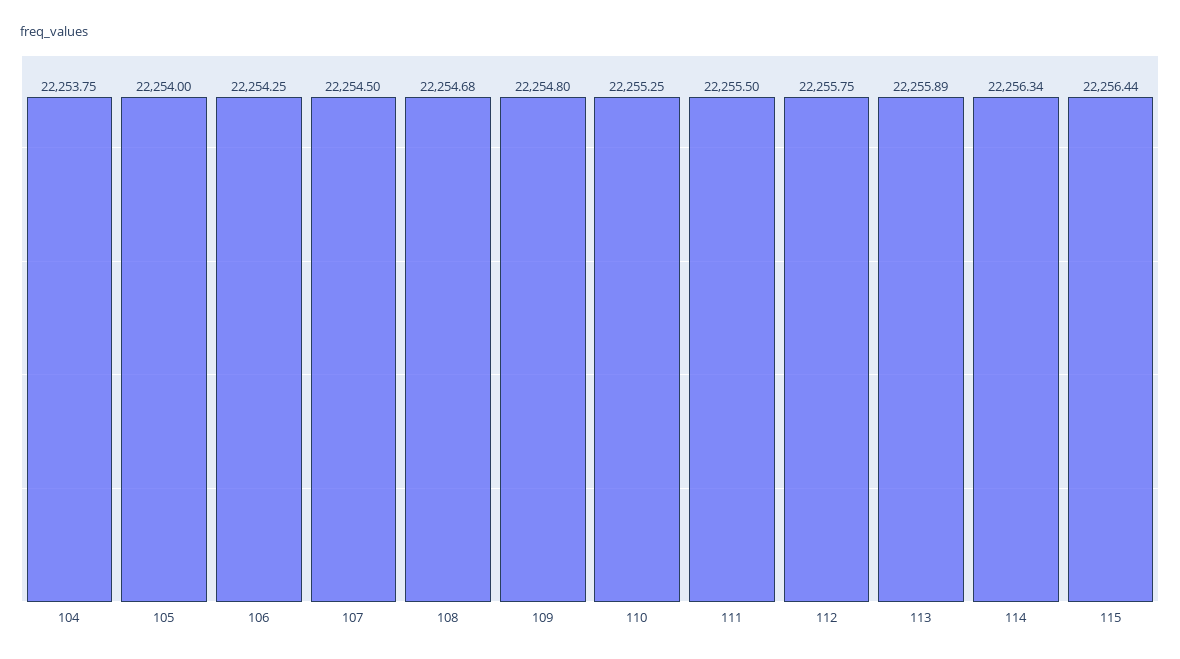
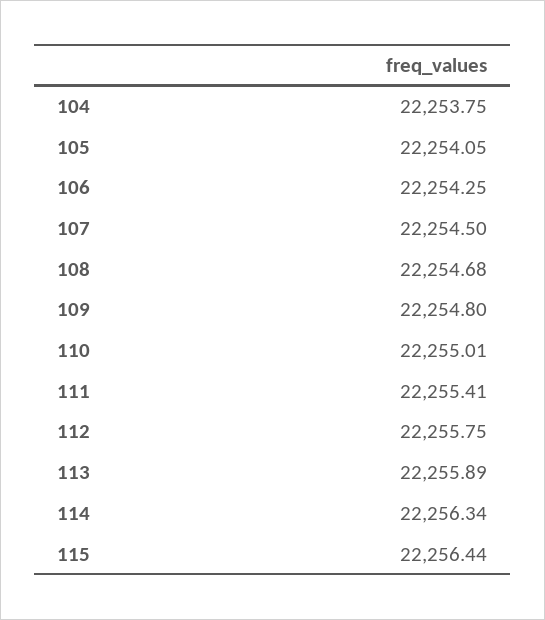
105: 22254 -> 22254.05
110: 22255.25 -> 22255.01
111: 22255.5 -> 22255.41

